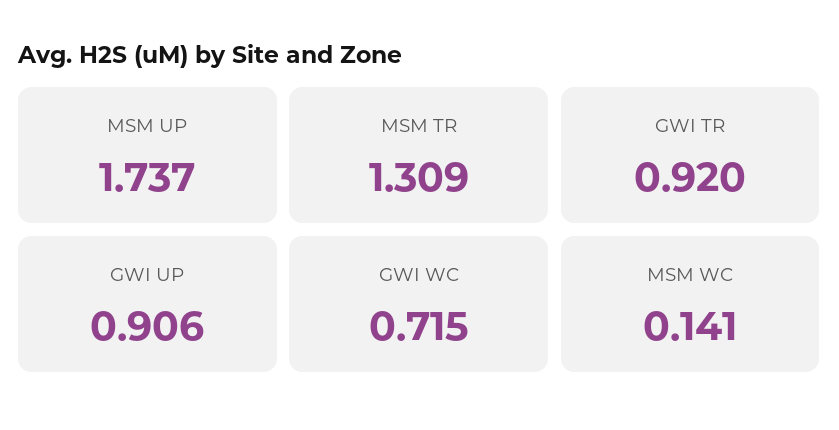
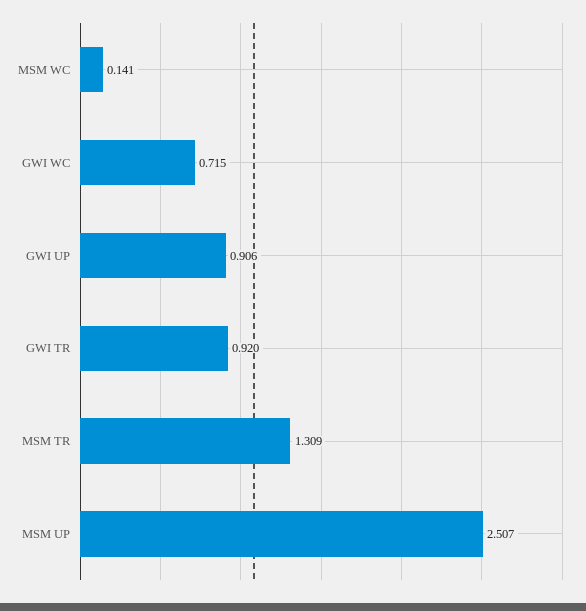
MSM UP: 1.737 -> 2.507

